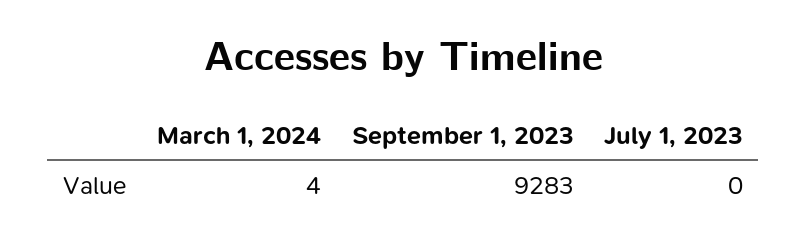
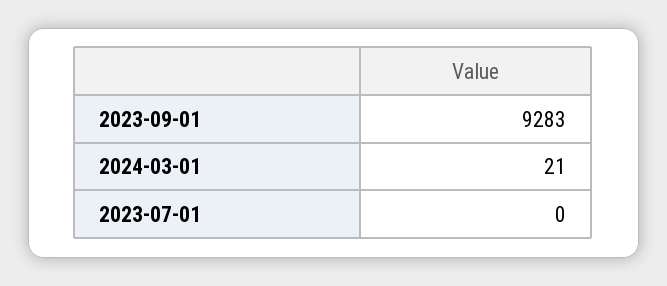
March 1, 2024: 4 -> 21

